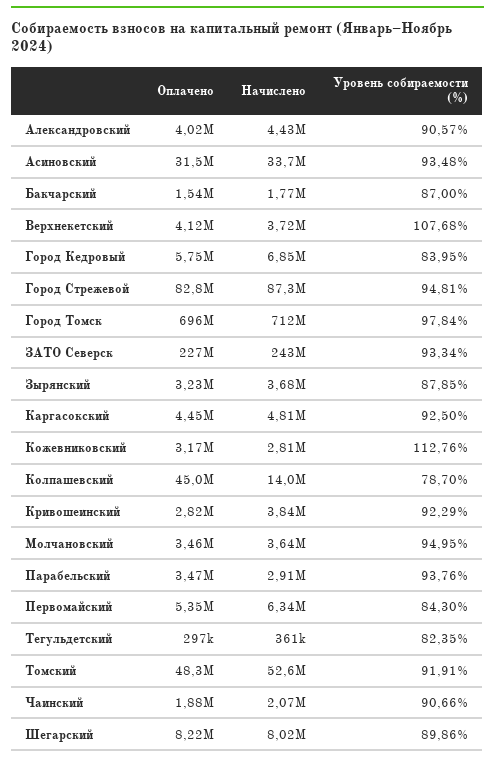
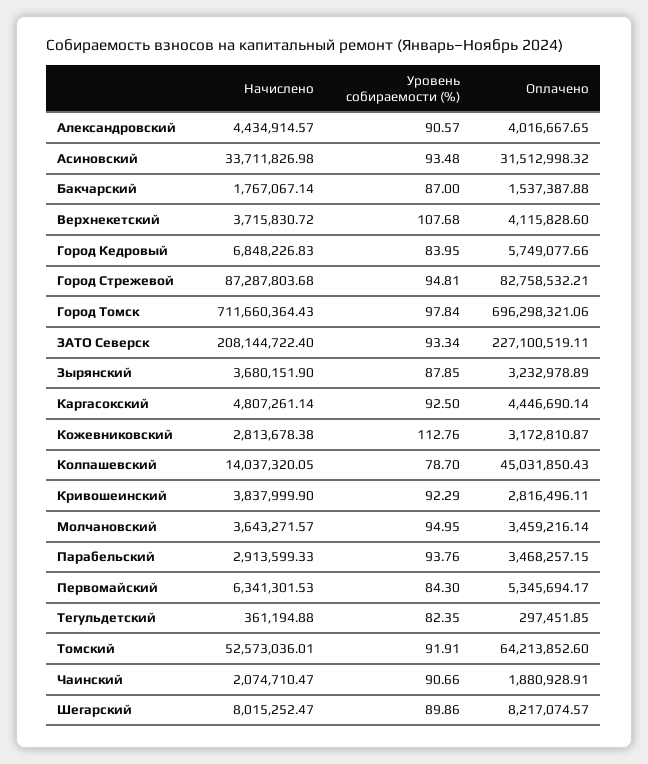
Начислено, ЗАТО Северск: 243000000 -> 208144722.4
Оплачено, Томский: 48300000 -> 64213852.6

